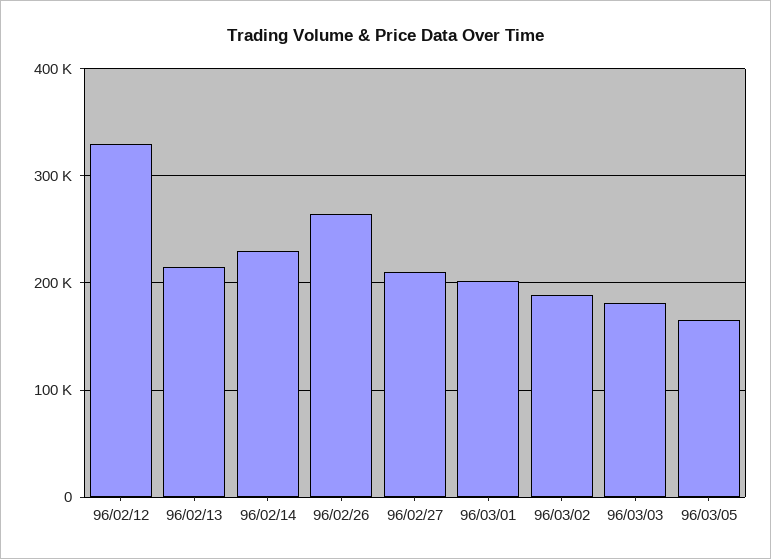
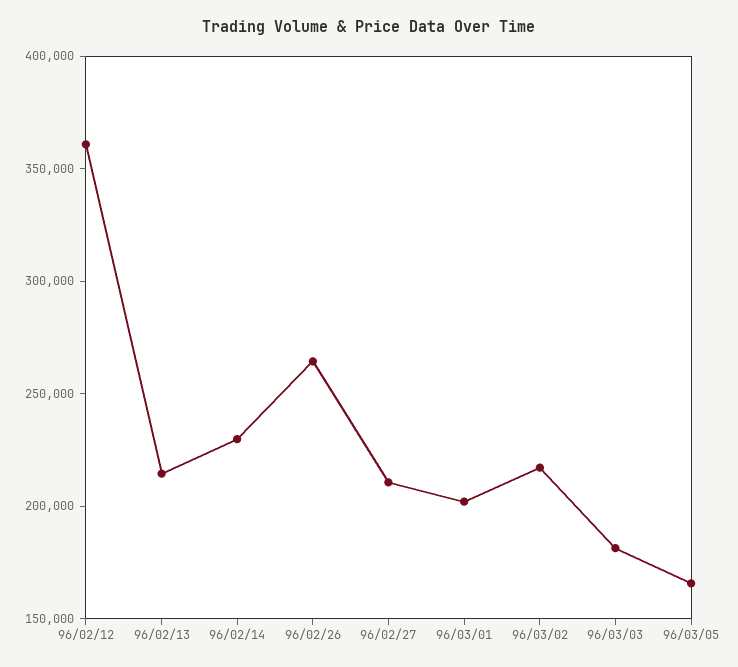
96/02/12: 330000 -> 360000
96/03/02: 190000 -> 220000

